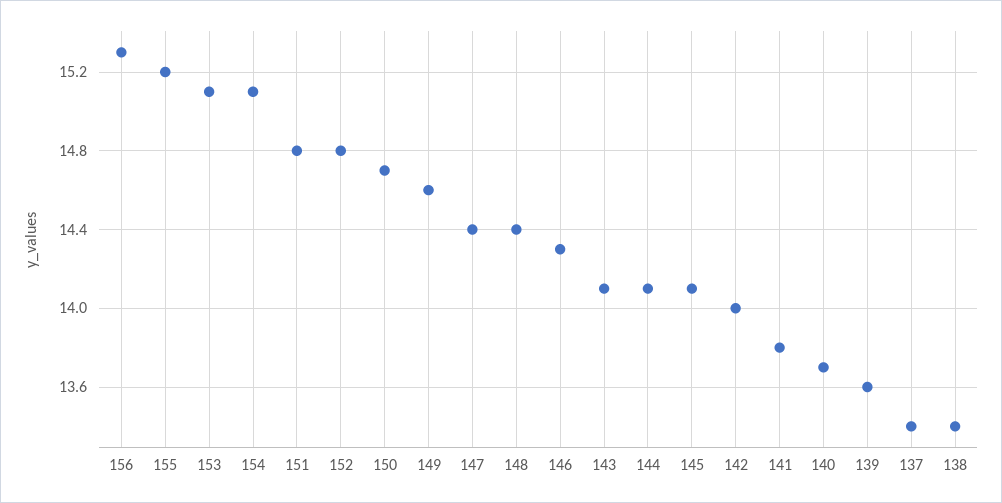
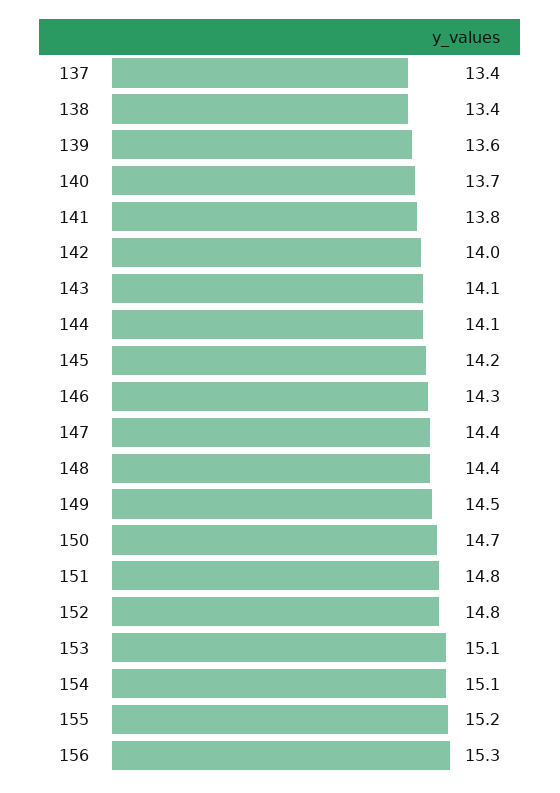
149: 14.6 -> 14.5
145: 14.1 -> 14.2

